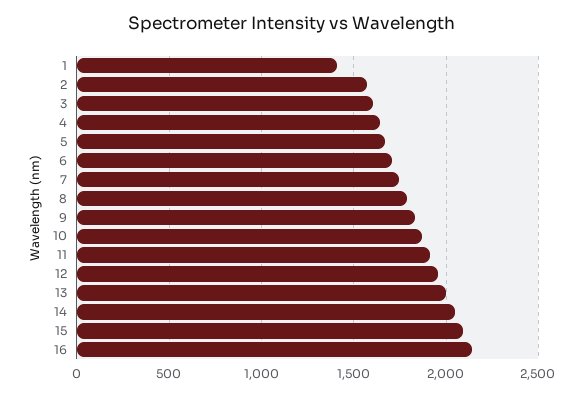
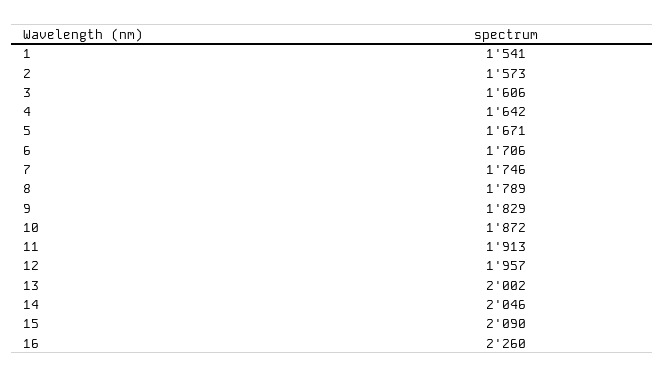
1: 1400 -> 1541
16: 2150 -> 2260

